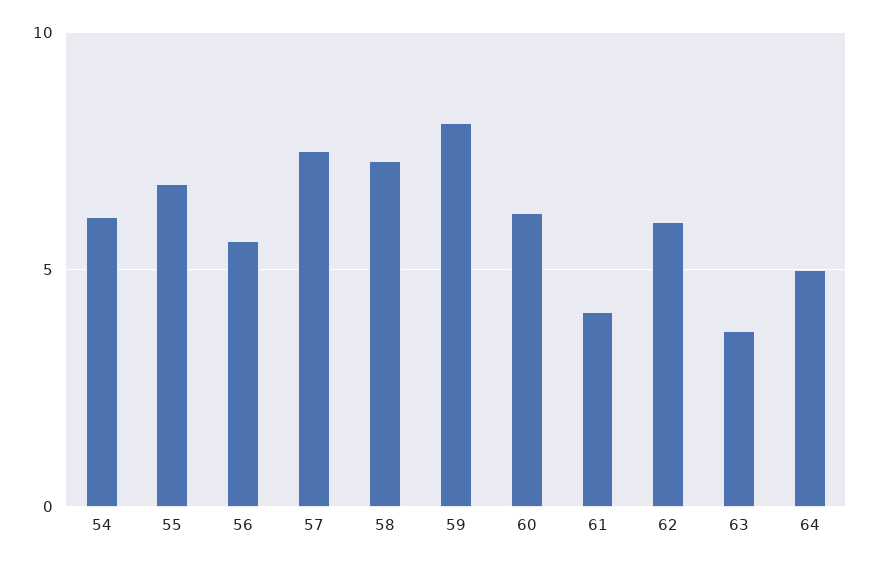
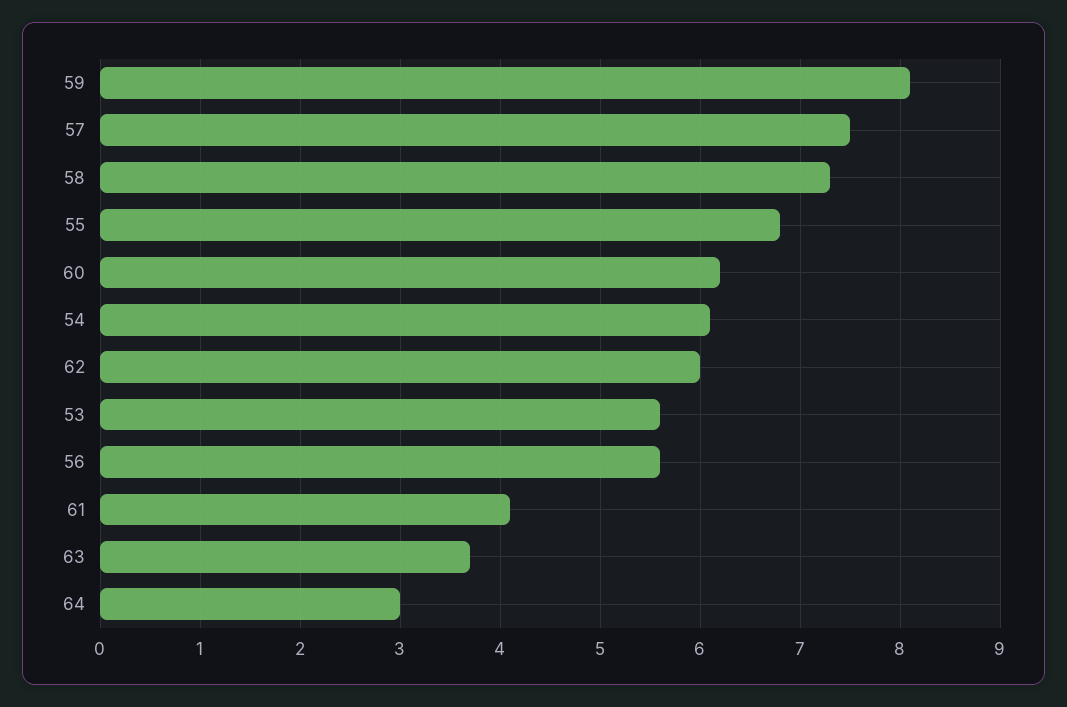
64: 5 -> 3
53: none -> 5.6

